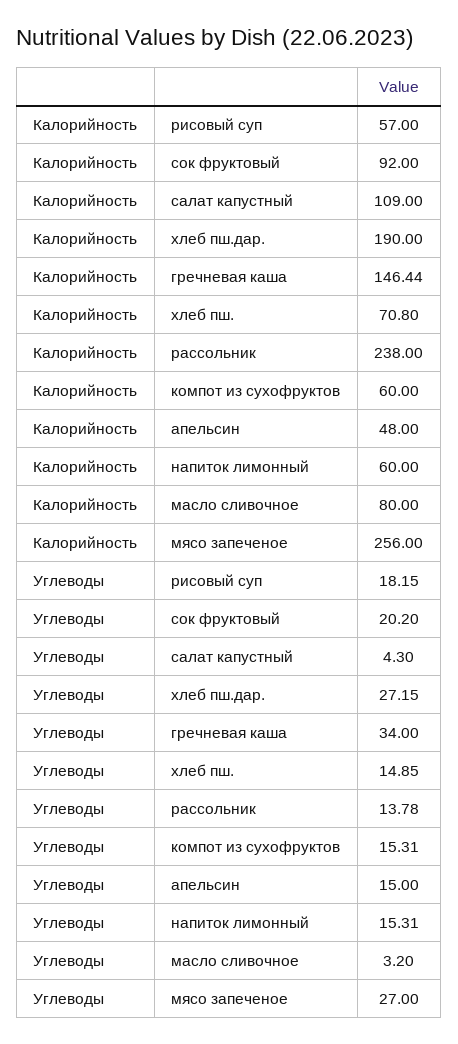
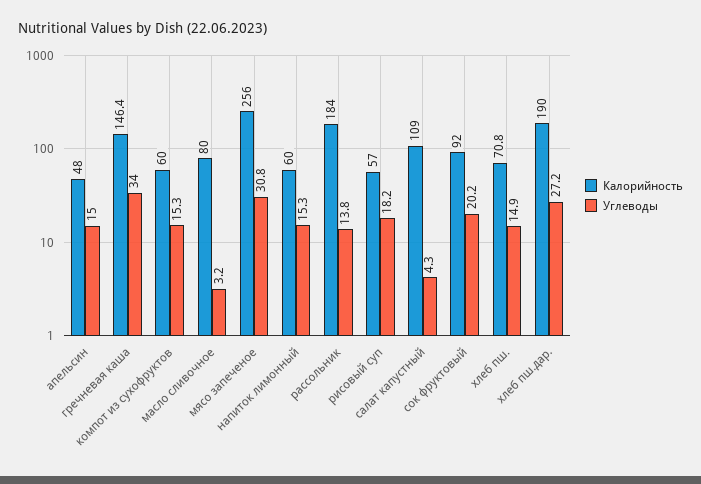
Калорийность, рассольник: 238 -> 184
Углеводы, мясо запеченое: 27 -> 30.8

